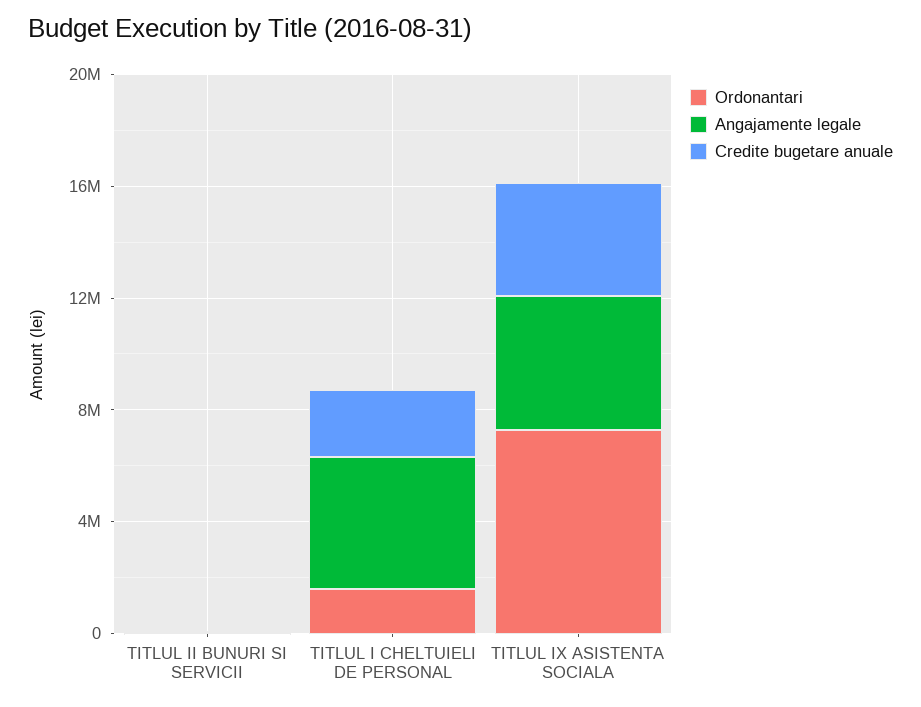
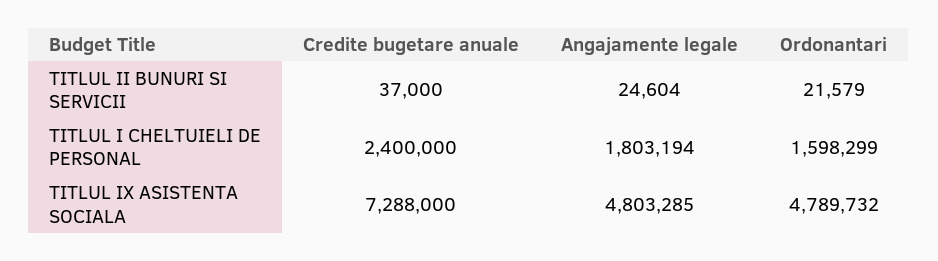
Angajamente legale, TITLUL I CHELTUIELI DE PERSONAL: 5000000 -> 1803194
Ordonantari, TITLUL IX ASISTENTA SOCIALA: 7000000 -> 4789732
Credite bugetare anuale, TITLUL IX ASISTENTA SOCIALA: 4000000 -> 7288000

